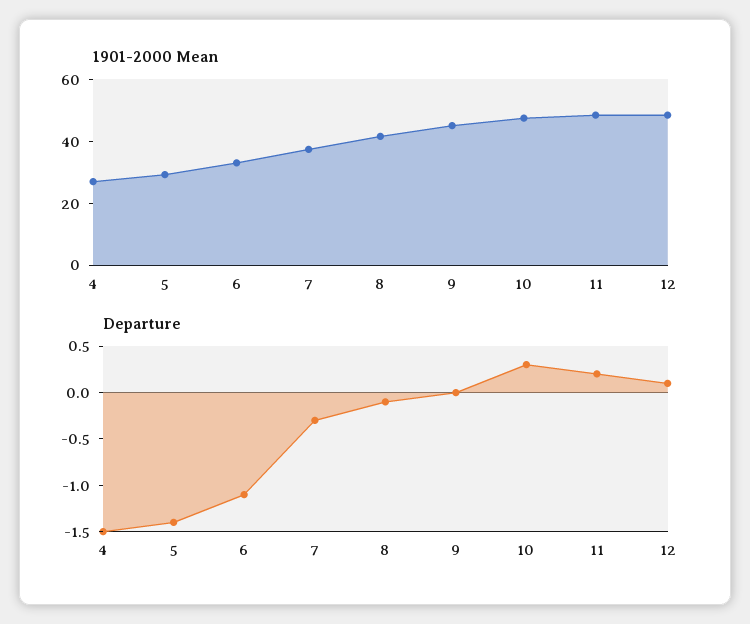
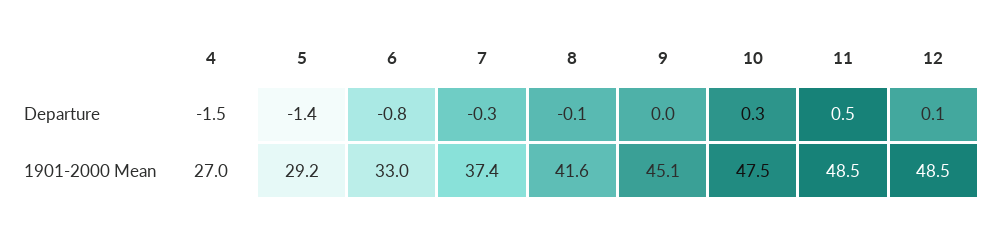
Departure, 6: -1.1 -> -0.8
Departure, 11: 0.2 -> 0.5

